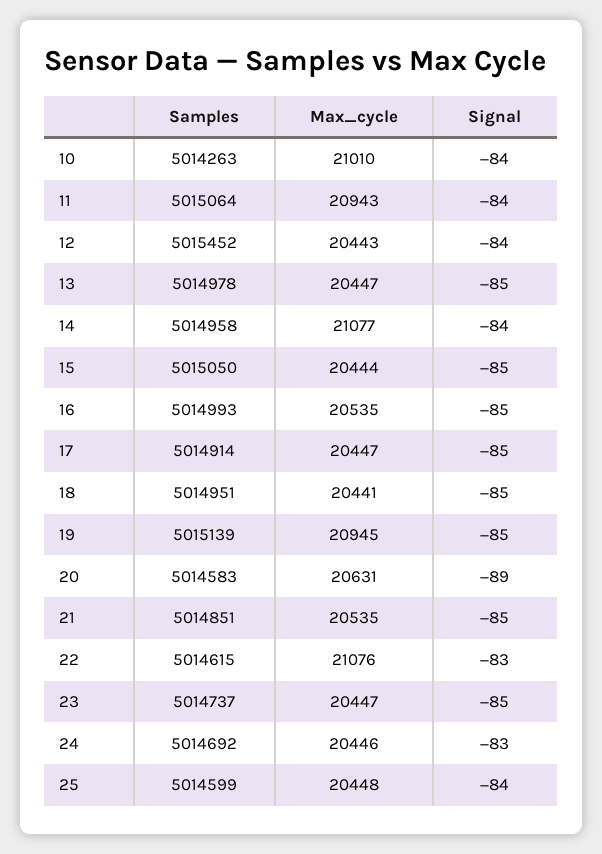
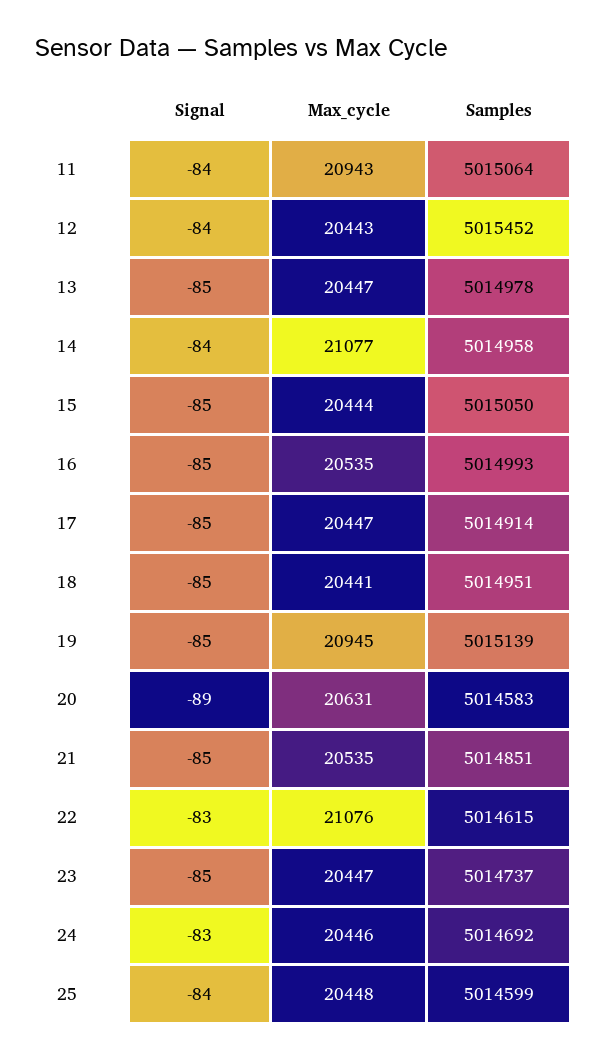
Samples, 10: 5014263 -> none
Max_cycle, 10: 21010 -> none
Signal, 10: -84 -> none

